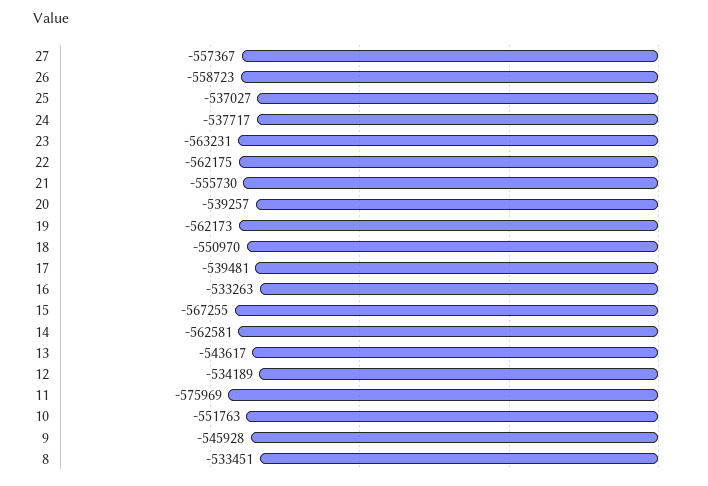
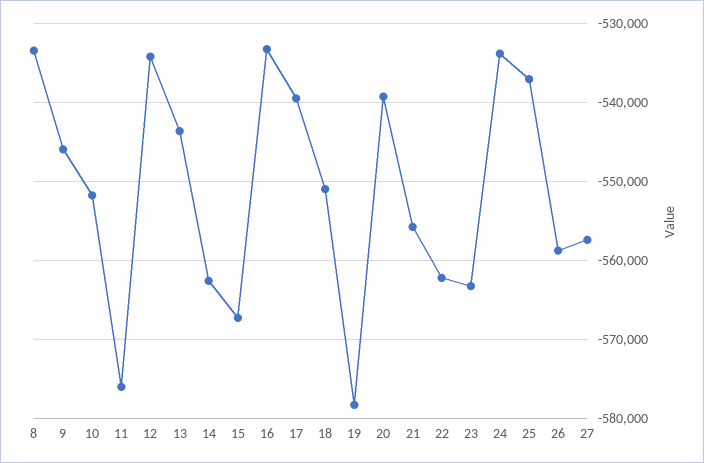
24: -537717 -> -534000
19: -562173 -> -578000

